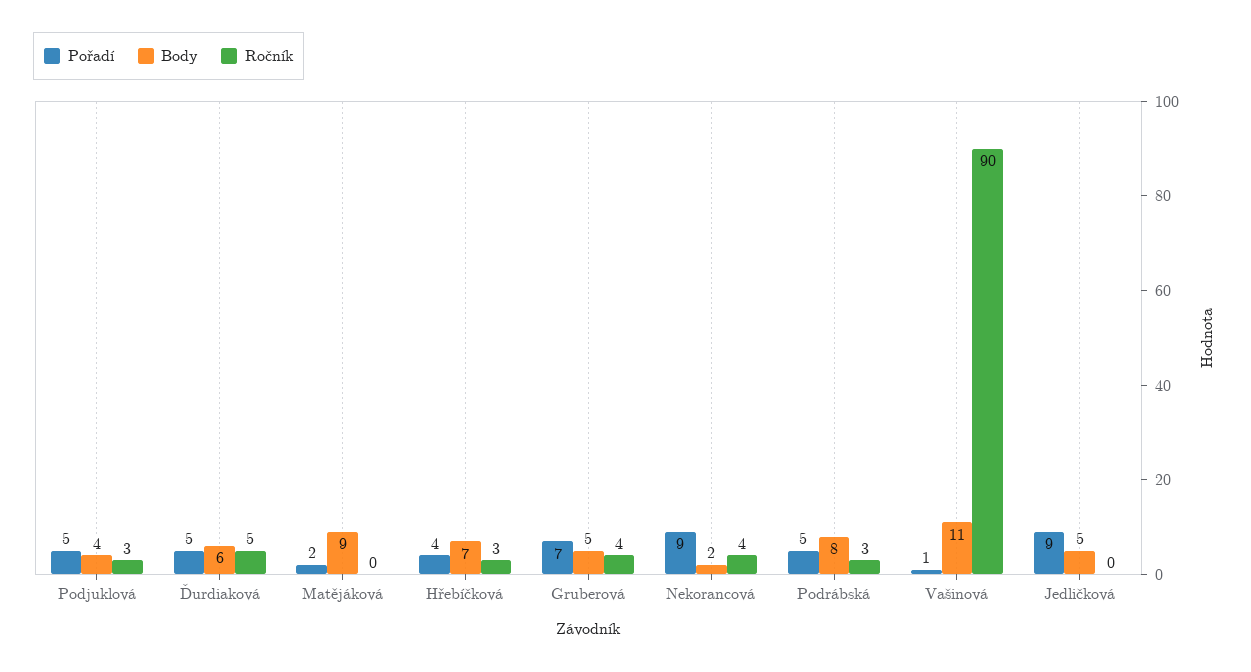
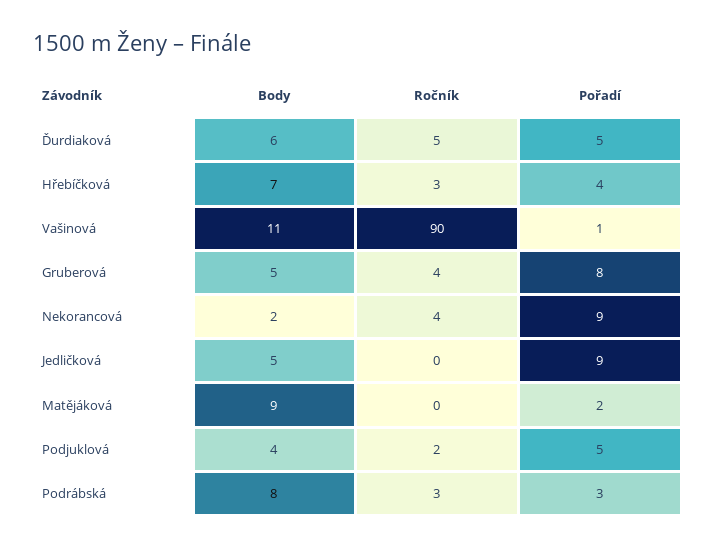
Ročník, Podjuklová: 3 -> 2
Pořadí, Gruberová: 7 -> 8
Pořadí, Podrábská: 5 -> 3

